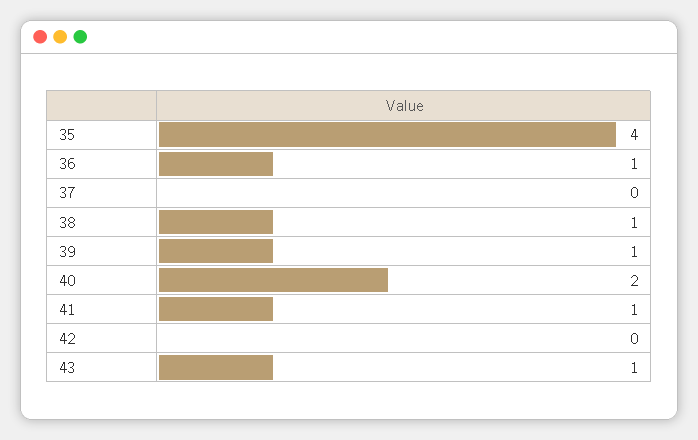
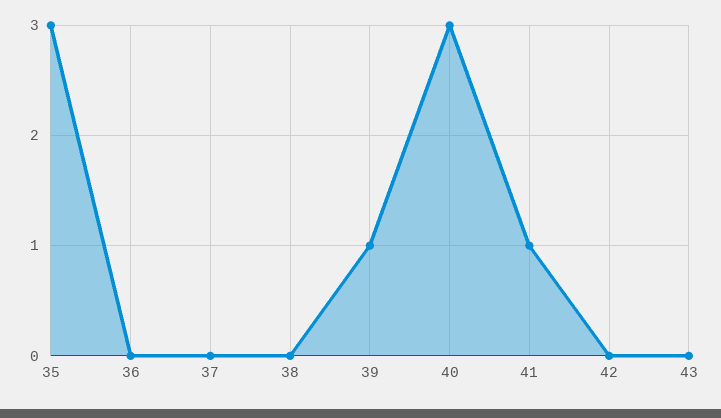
35: 4 -> 3
36: 1 -> 0
38: 1 -> 0
40: 2 -> 3
43: 1 -> 0

